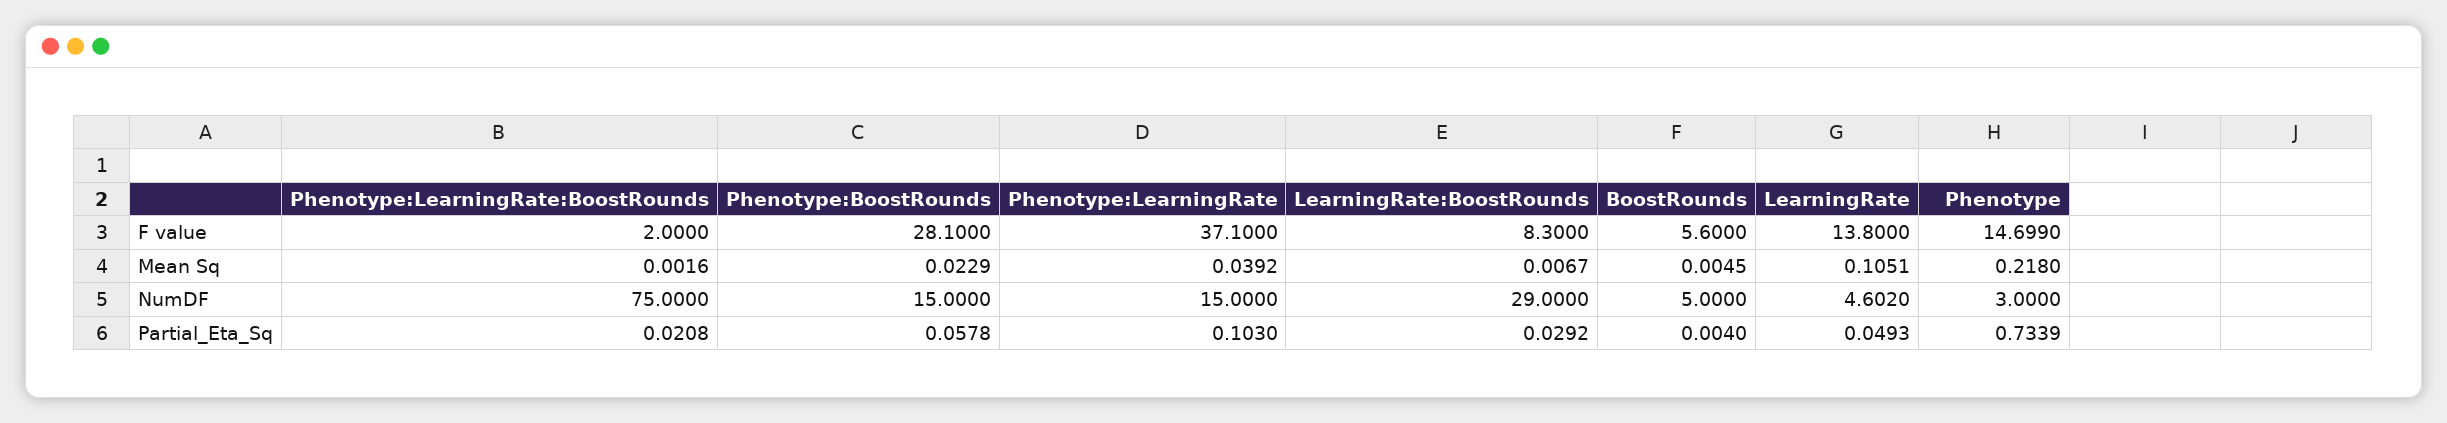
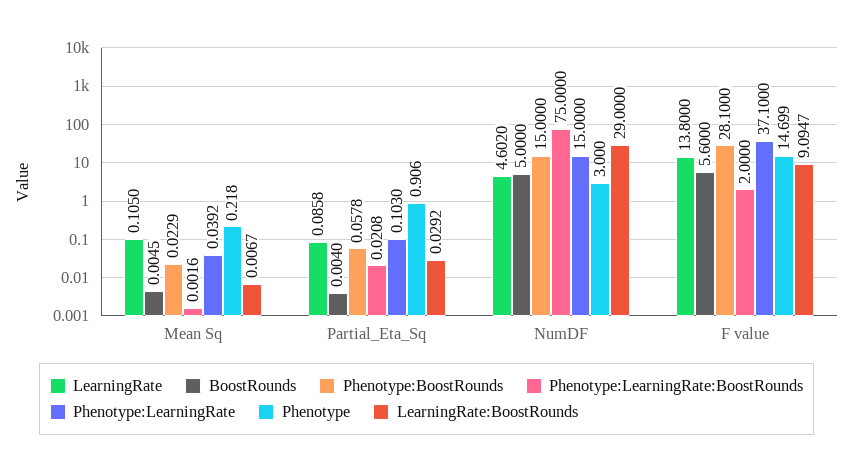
LearningRate:BoostRounds, F value: 8.3 -> 9.0947
LearningRate, Mean Sq: 0.1051 -> 0.105
LearningRate, Partial_Eta_Sq: 0.0493 -> 0.0858
Phenotype, Partial_Eta_Sq: 0.7339 -> 0.906

